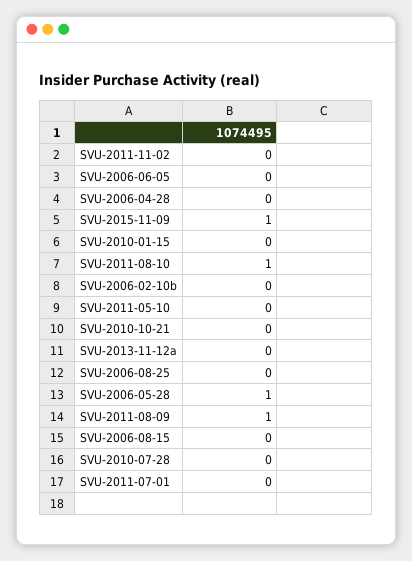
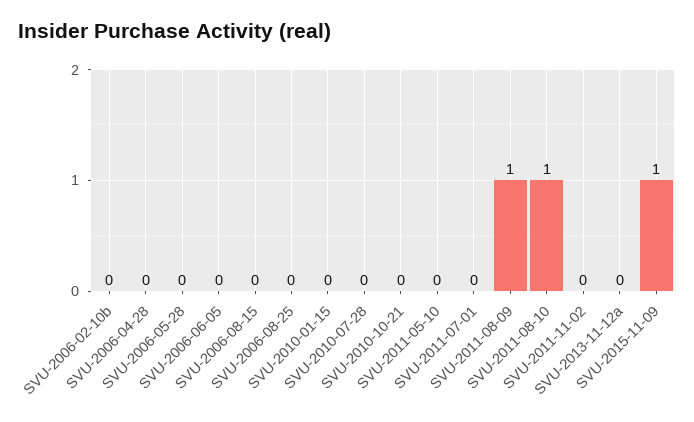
SVU-2006-05-28: 1 -> 0

